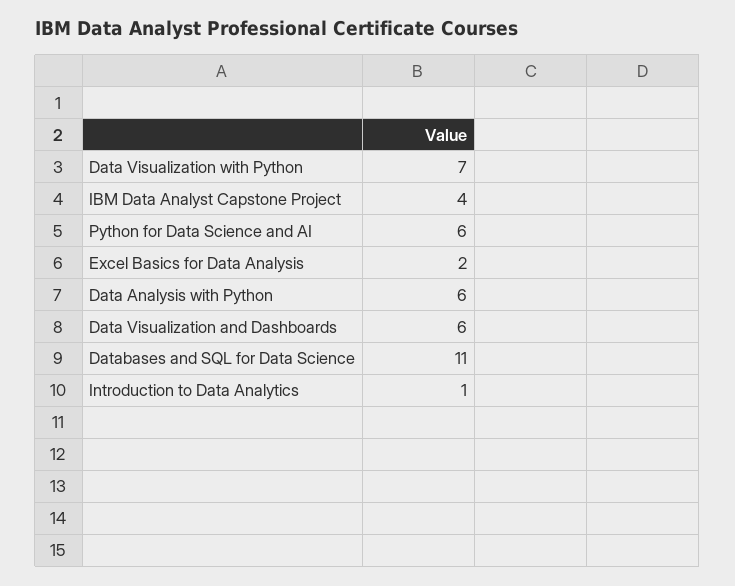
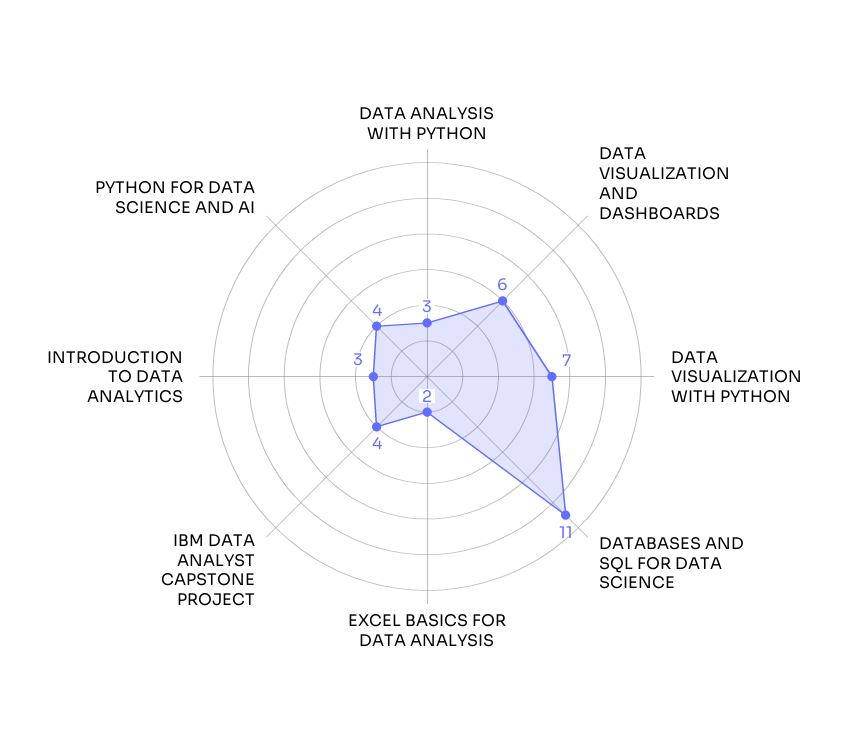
Python for Data Science and AI: 6 -> 4
Data Analysis with Python: 6 -> 3
Introduction to Data Analytics: 1 -> 3

